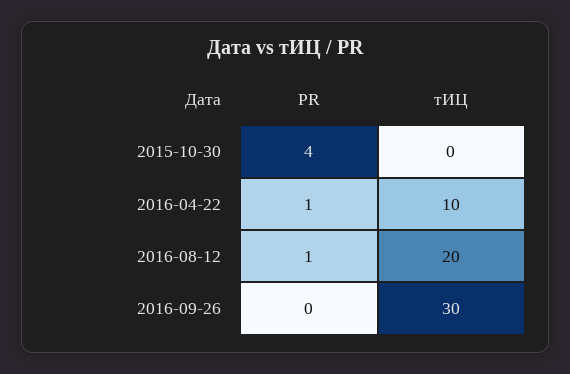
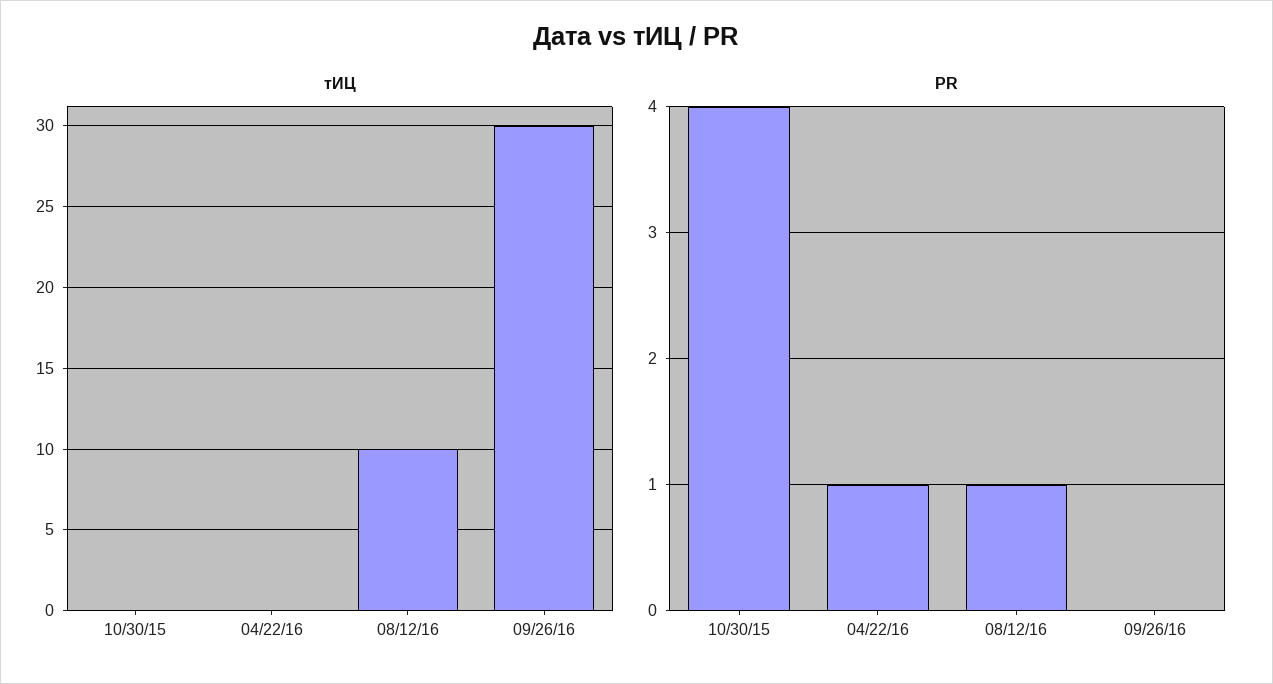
тИЦ, 2016-04-22: 10 -> 0
тИЦ, 2016-08-12: 20 -> 10

